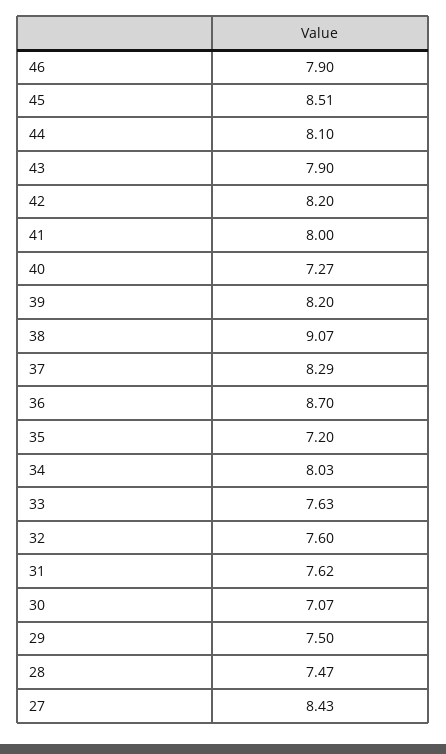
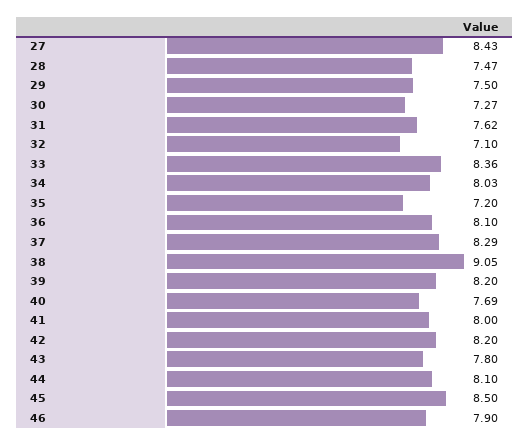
45: 8.51 -> 8.5
43: 7.9 -> 7.8
40: 7.27 -> 7.69
38: 9.07 -> 9.05
36: 8.7 -> 8.1
33: 7.63 -> 8.36
32: 7.6 -> 7.1
30: 7.07 -> 7.27

